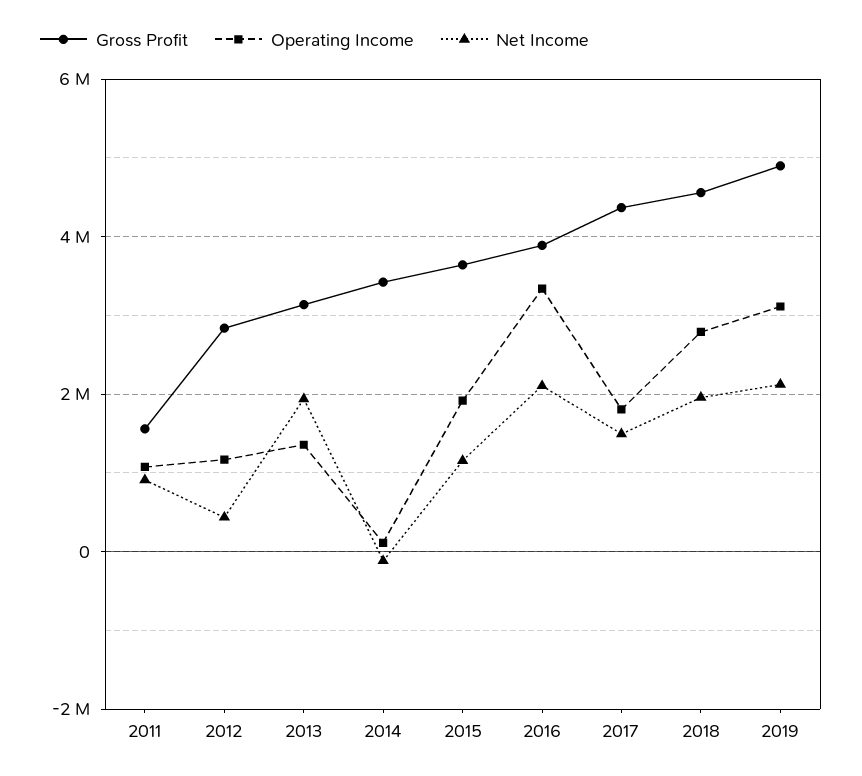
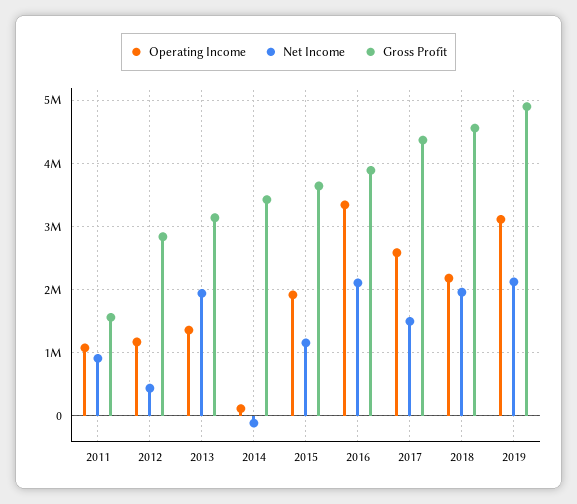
Operating Income, 2017: 1800000 -> 2600000
Operating Income, 2018: 2800000 -> 2200000

